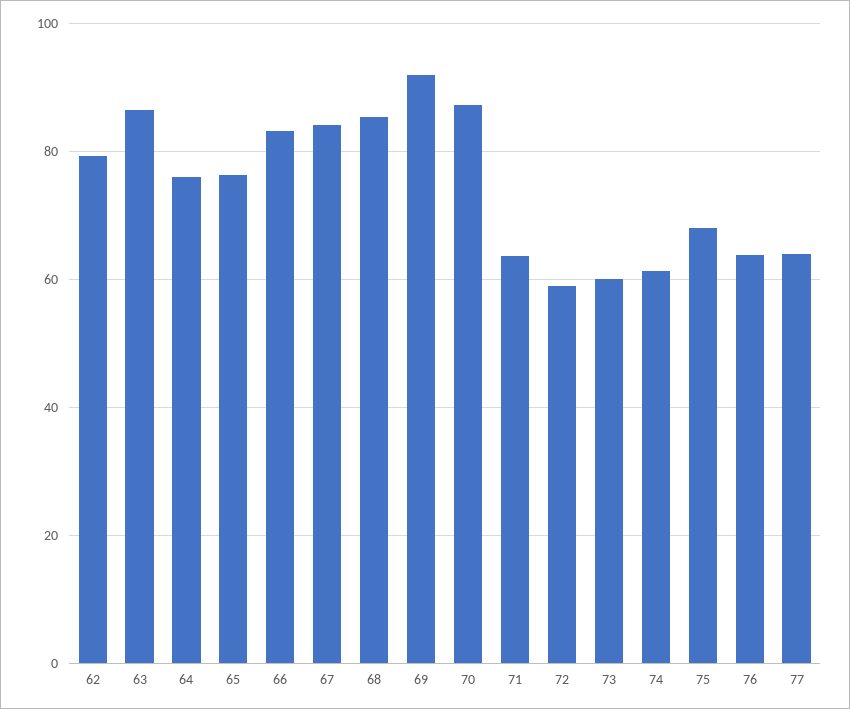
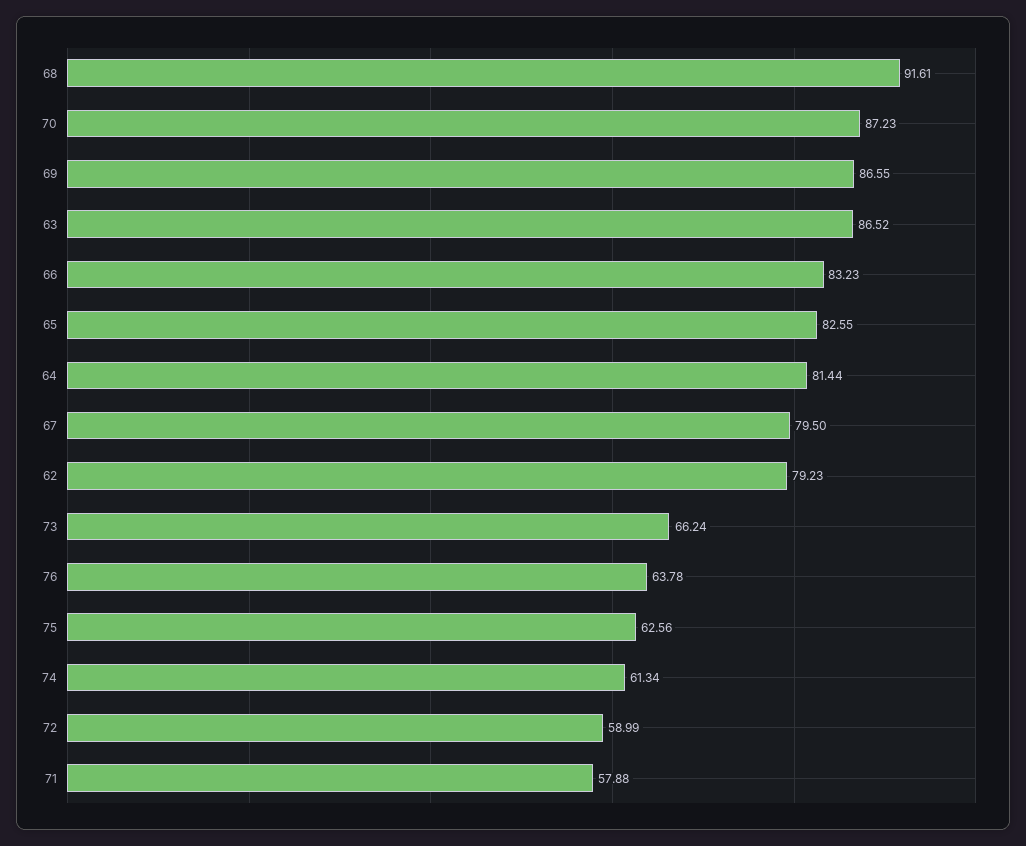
64: 76 -> 81.44
65: 76 -> 82.55
67: 84 -> 79.5
68: 86 -> 91.61
69: 92 -> 86.55
71: 64 -> 57.88
73: 60 -> 66.24
75: 68 -> 62.56
77: 64 -> none

